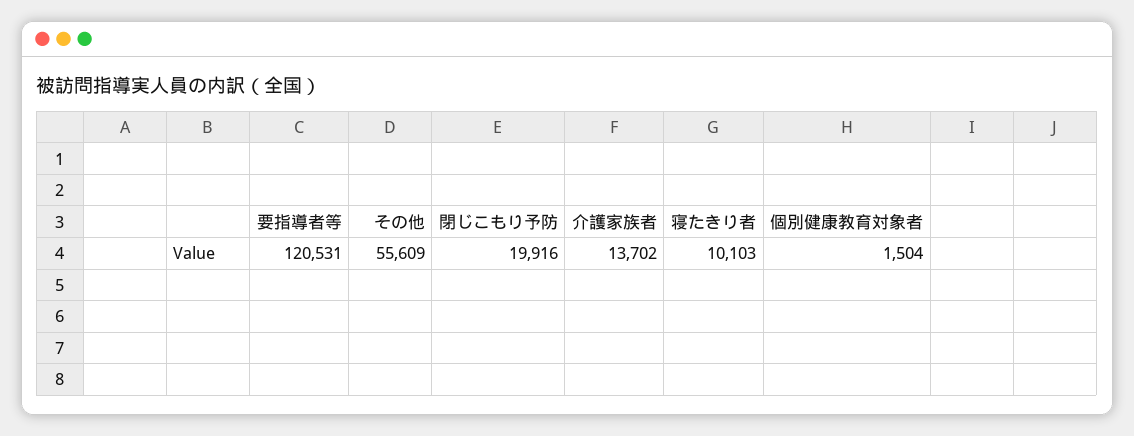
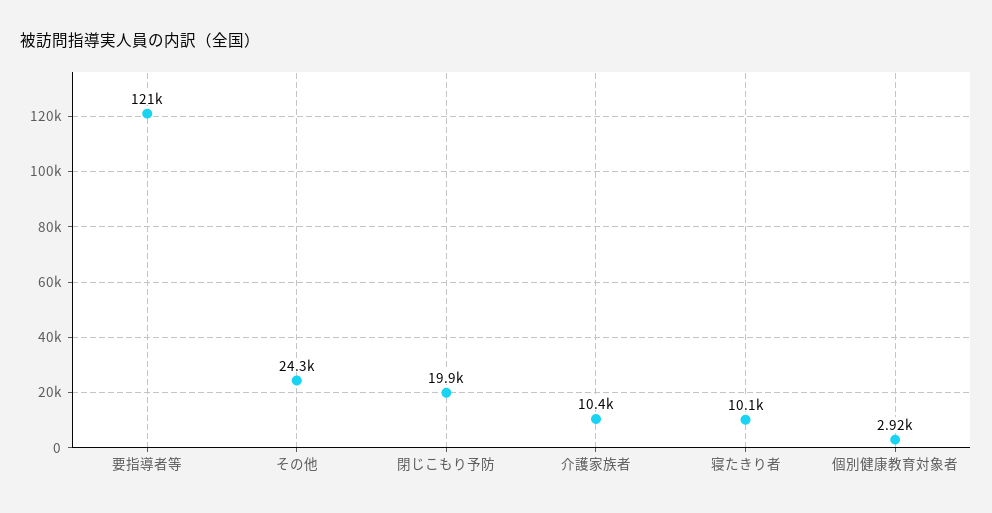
その他: 55609 -> 24300
介護家族者: 13702 -> 10400
個別健康教育対象者: 1504 -> 2920

